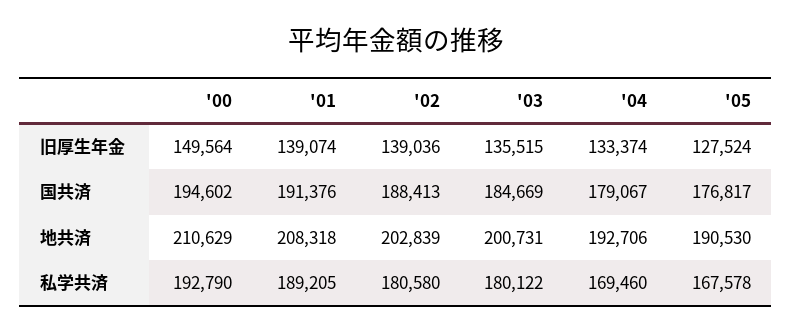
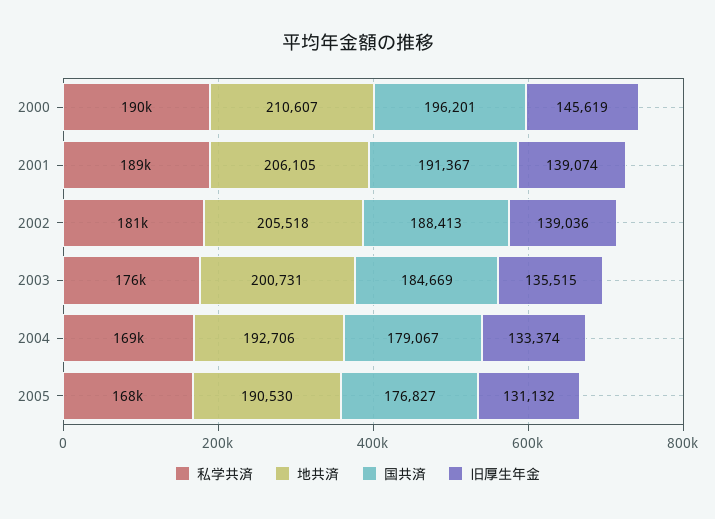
旧厚生年金, '00: 149564 -> 145619
旧厚生年金, '05: 127524 -> 131132
国共済, '00: 194602 -> 196201
国共済, '01: 191376 -> 191367
国共済, '05: 176817 -> 176827
地共済, '00: 210629 -> 210607
地共済, '01: 208318 -> 206105
地共済, '02: 202839 -> 205518
私学共済, '00: 192790 -> 190000
私学共済, '03: 180122 -> 176000

